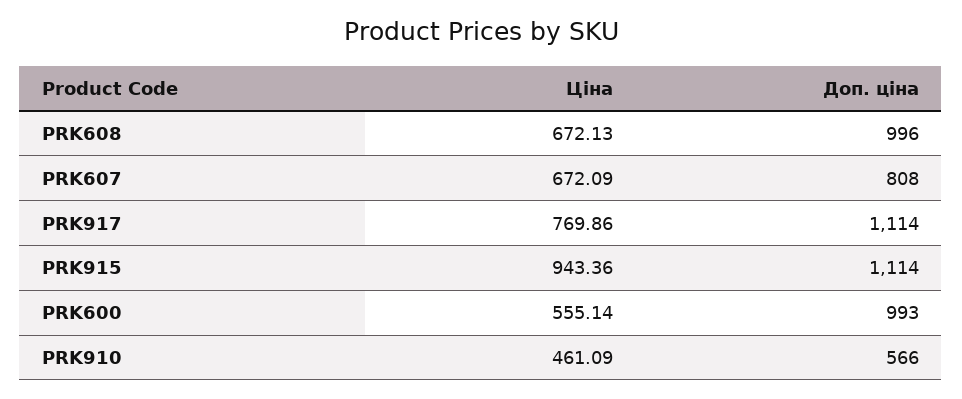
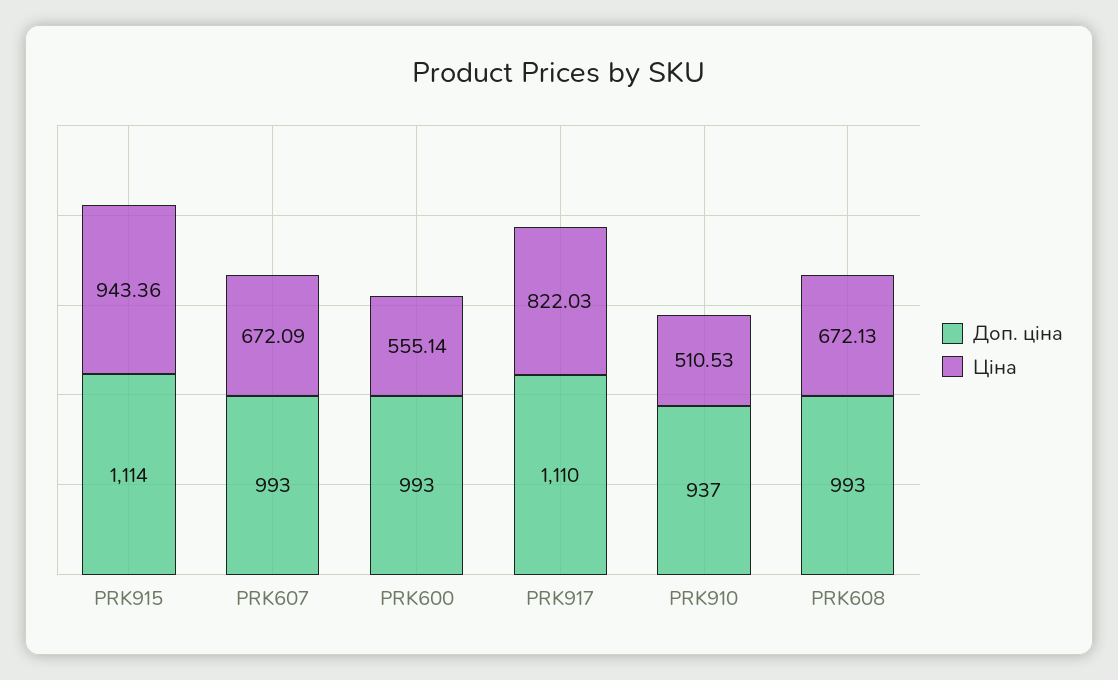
Доп. ціна, PRK608: 996 -> 993
Доп. ціна, PRK607: 808 -> 993
Ціна, PRK917: 769.86 -> 822.03
Доп. ціна, PRK917: 1114 -> 1110
Ціна, PRK910: 461.09 -> 510.53
Доп. ціна, PRK910: 566 -> 937

